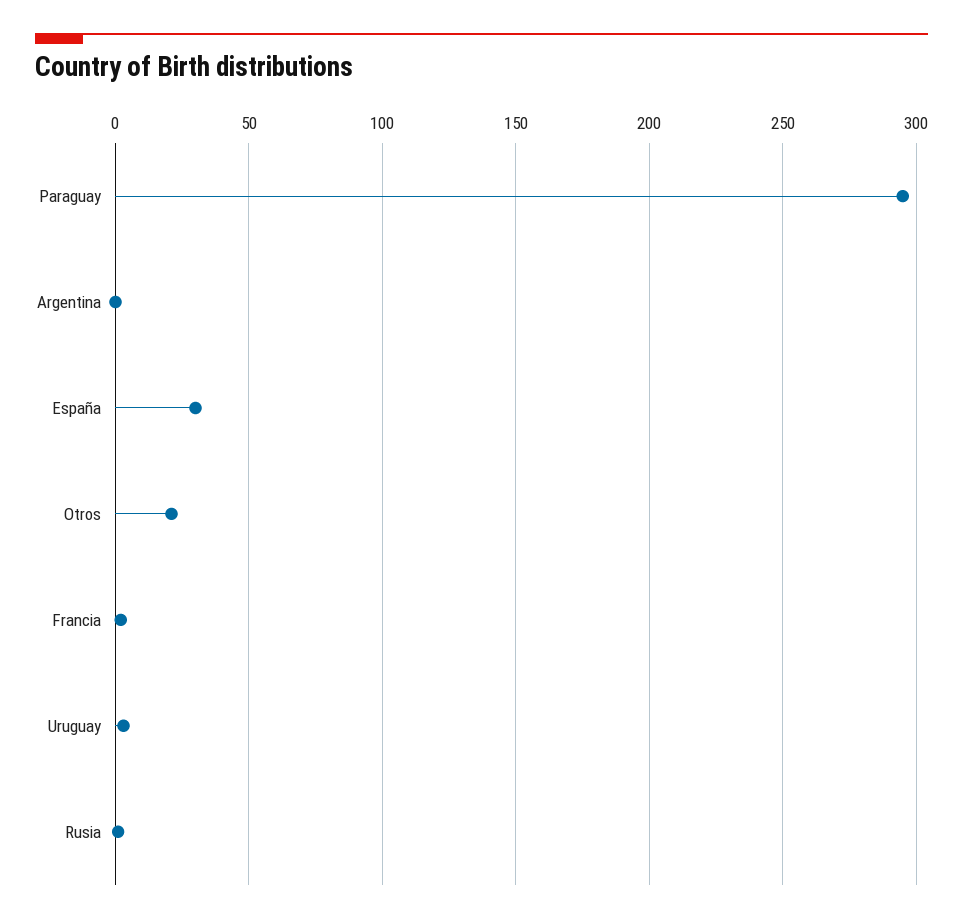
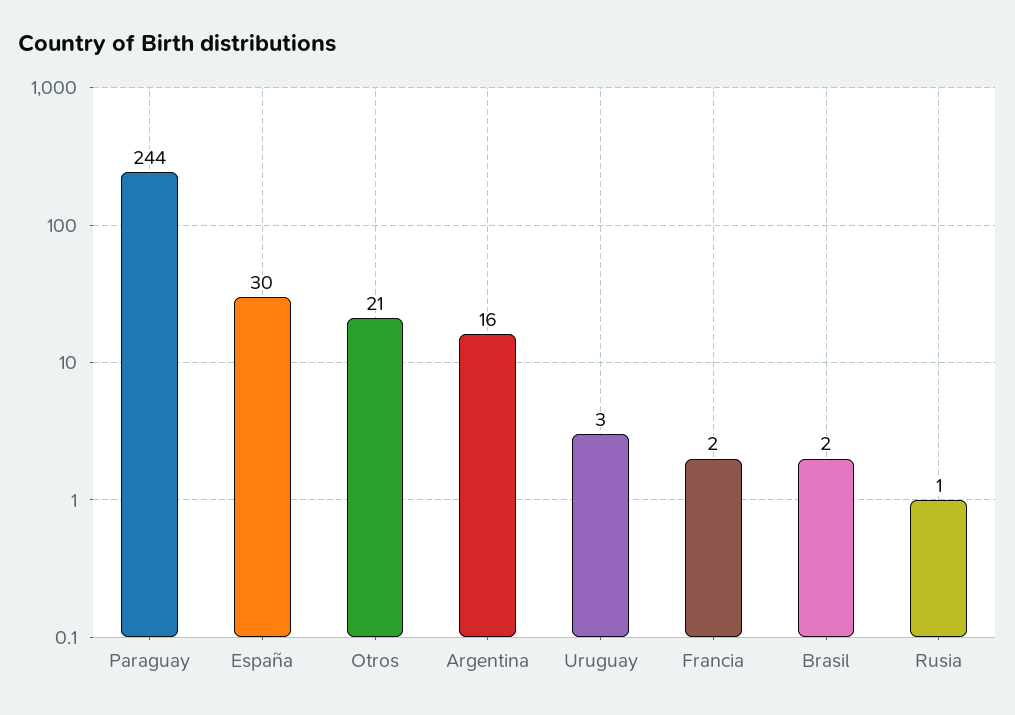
Paraguay: 295 -> 244
Argentina: 0 -> 16
Brasil: none -> 2

